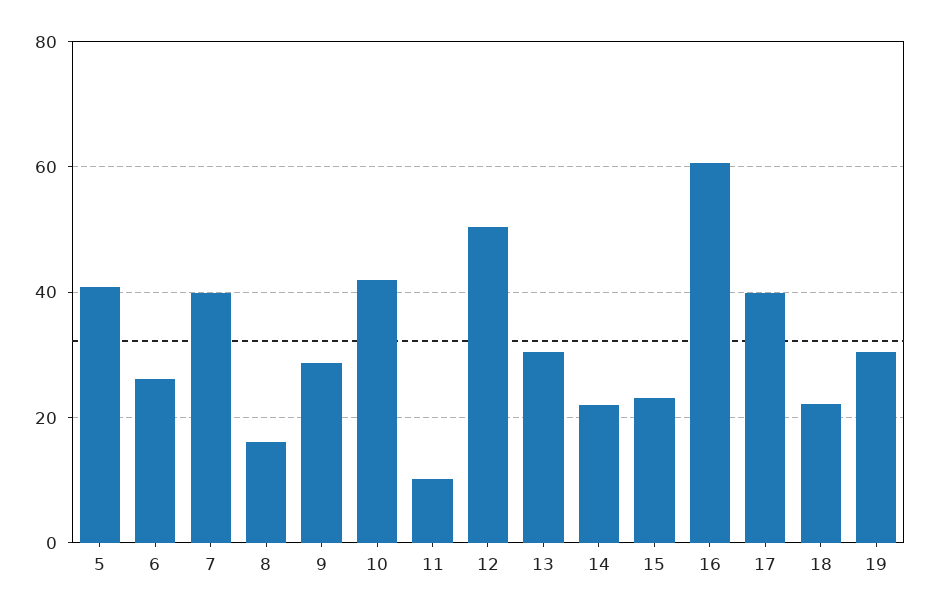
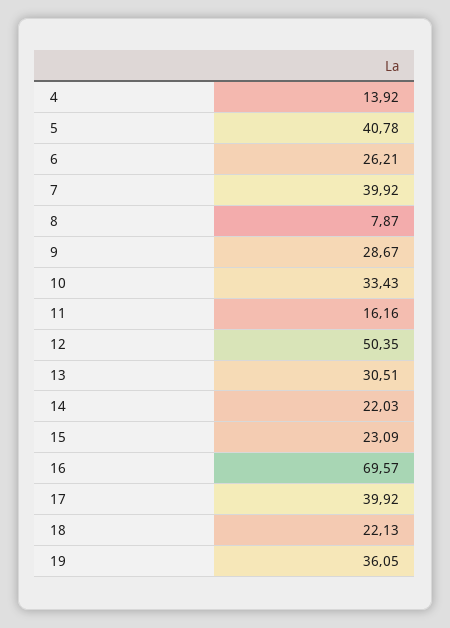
8: 16 -> 7.87
10: 42 -> 33.43
11: 10 -> 16.16
16: 60 -> 69.57
19: 30 -> 36.05
4: none -> 13.92

